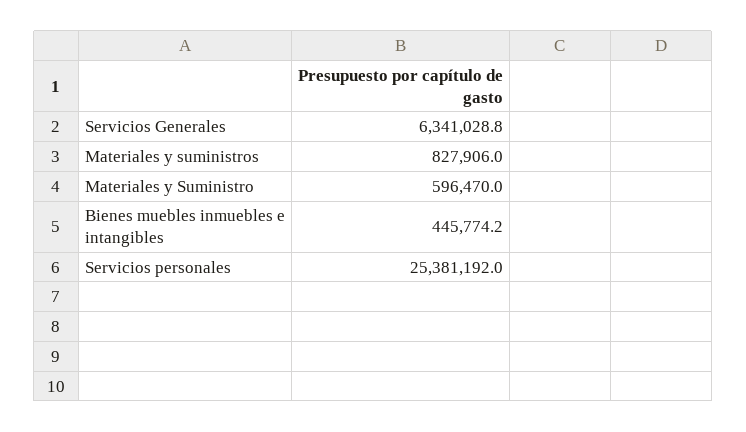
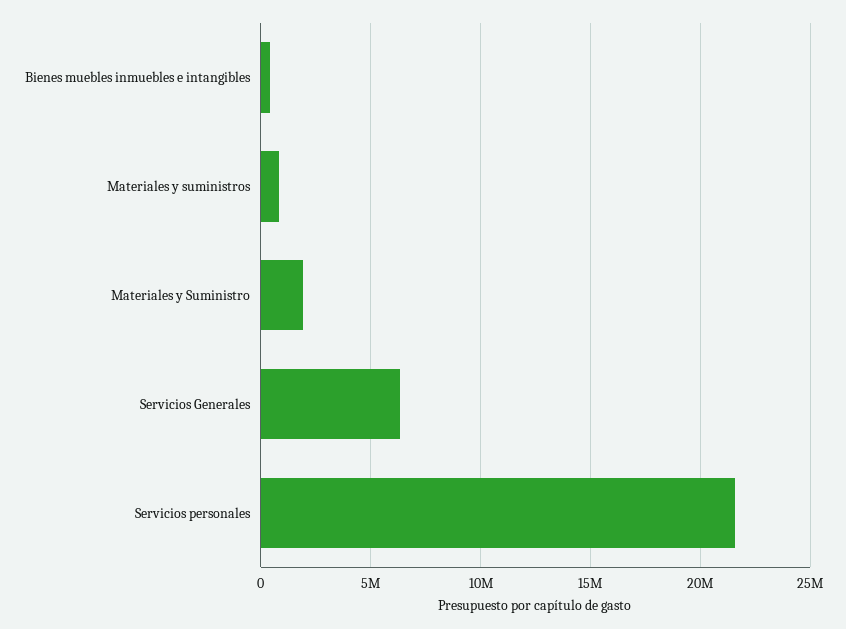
Materiales y Suministro: 596470 -> 2000000
Servicios personales: 25381192 -> 21500000

